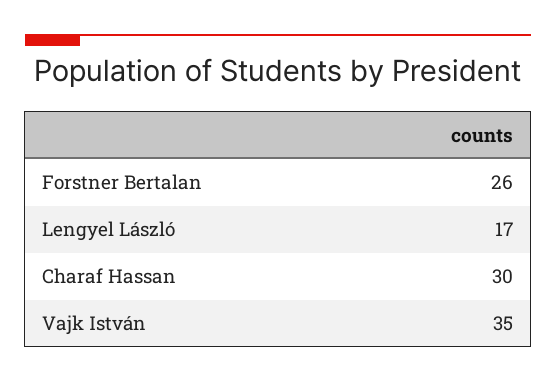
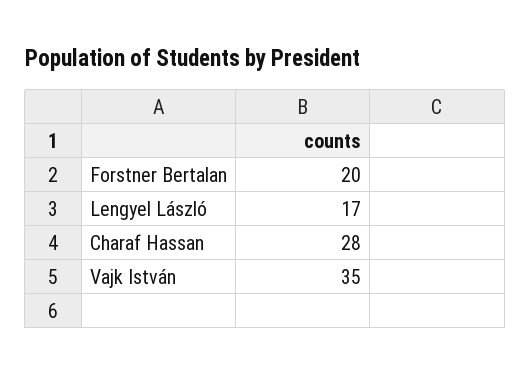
Forstner Bertalan: 26 -> 20
Charaf Hassan: 30 -> 28

